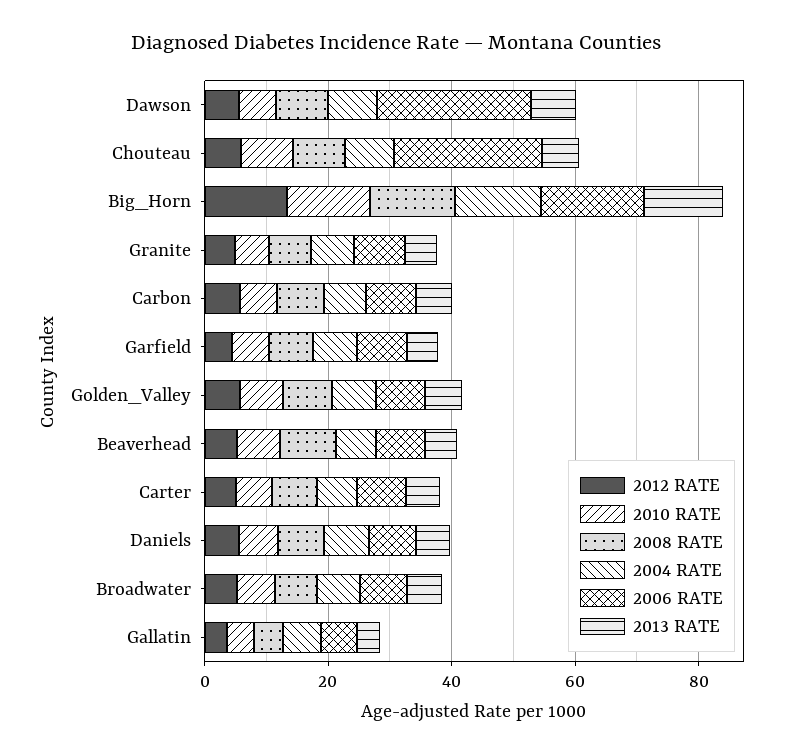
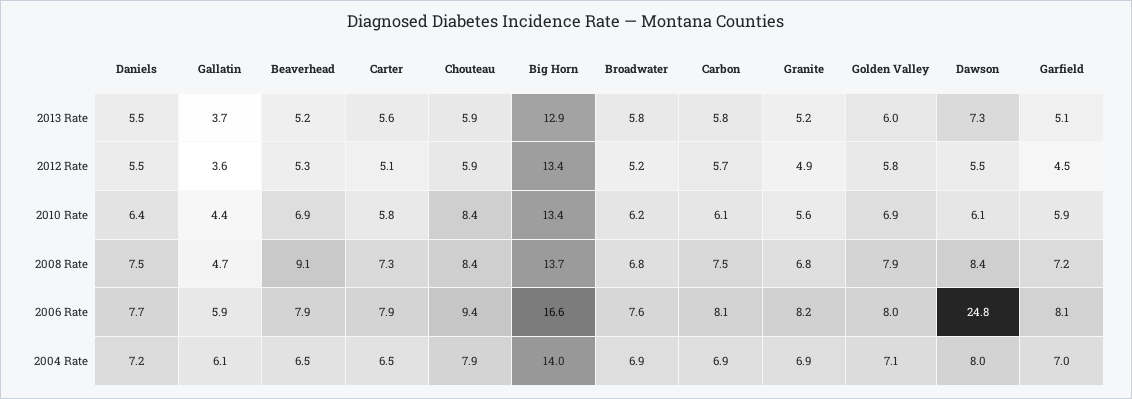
2006 RATE, Chouteau: 25 -> 9.4

